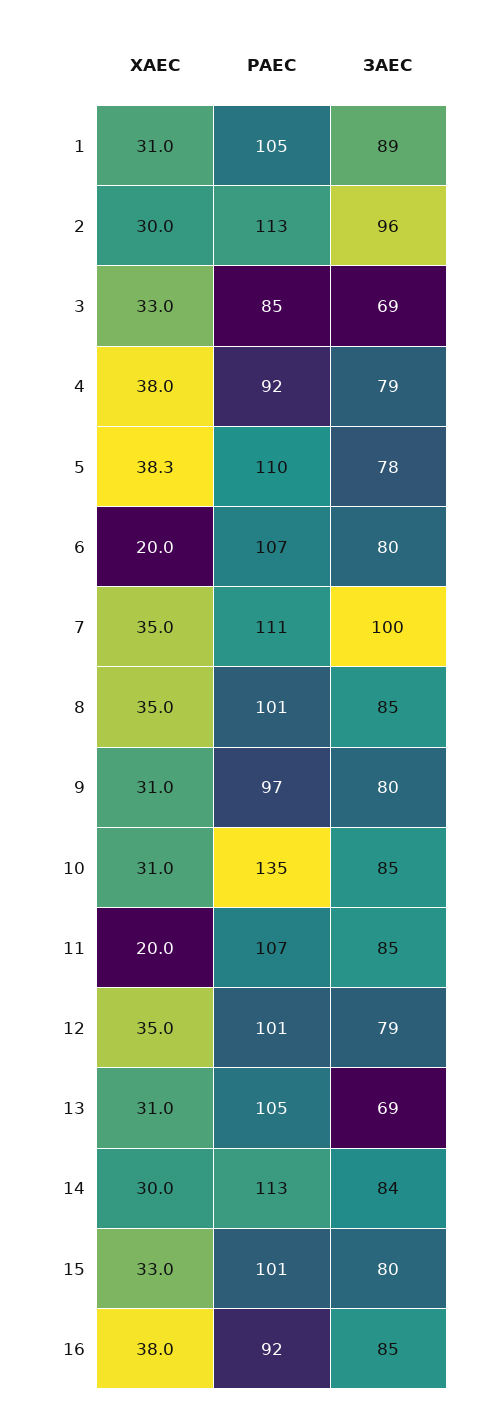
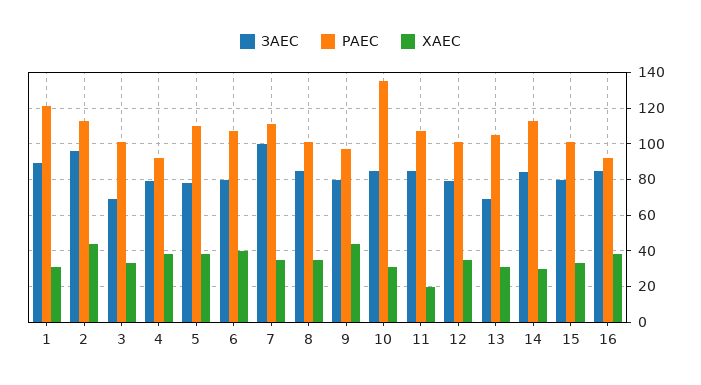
РАЕС, 1: 105 -> 120
ХАЕС, 2: 30 -> 45
РАЕС, 3: 85 -> 100
ХАЕС, 6: 20 -> 40
ХАЕС, 9: 31 -> 45

